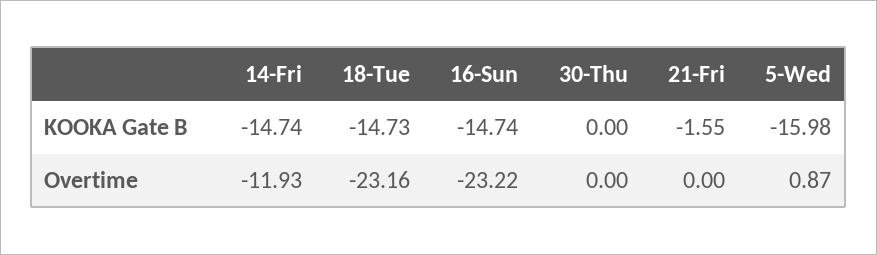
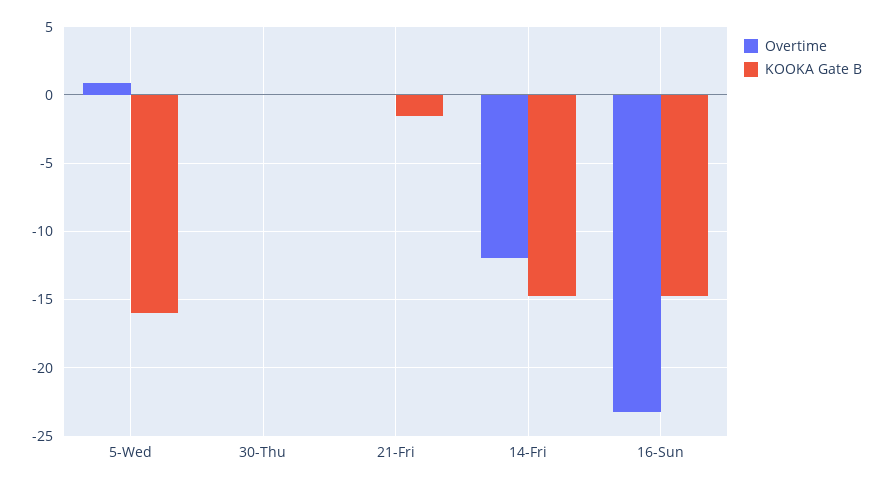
KOOKA Gate B, 18-Tue: -14.73 -> none
Overtime, 18-Tue: -23.16 -> none

